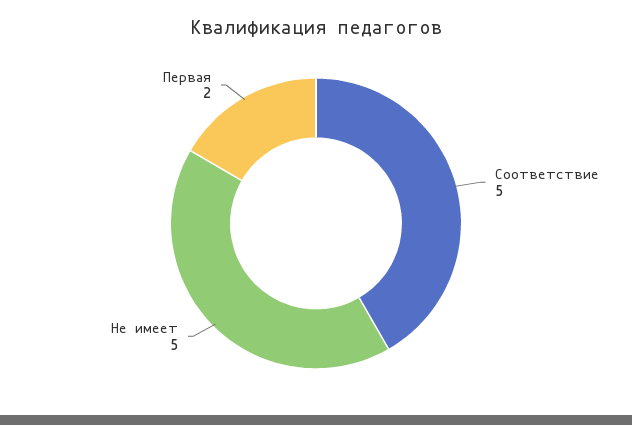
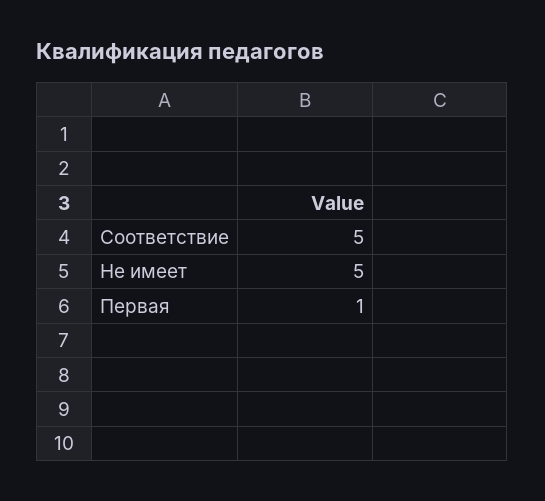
Первая: 2 -> 1

